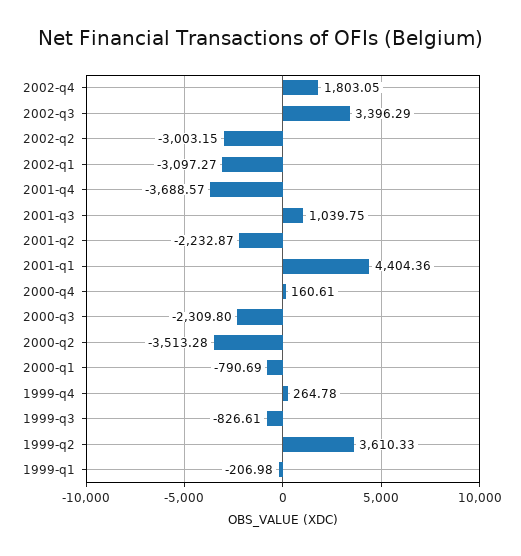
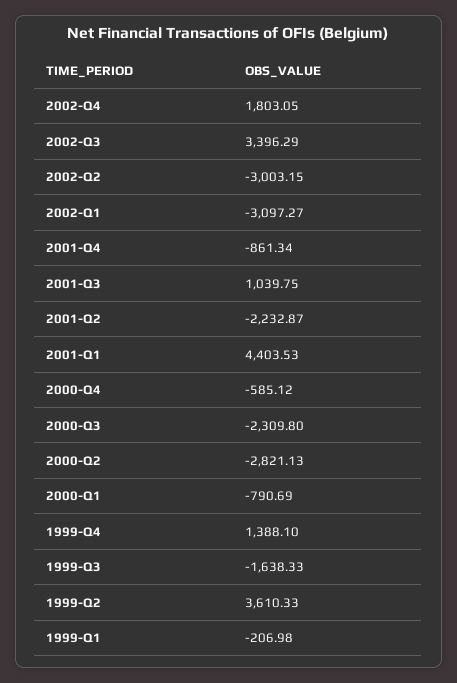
2001-q4: -3688.57 -> -861.34
2001-q1: 4404.36 -> 4403.53
2000-q4: 160.61 -> -585.12
2000-q2: -3513.28 -> -2821.13
1999-q4: 264.78 -> 1388.1
1999-q3: -826.61 -> -1638.33

